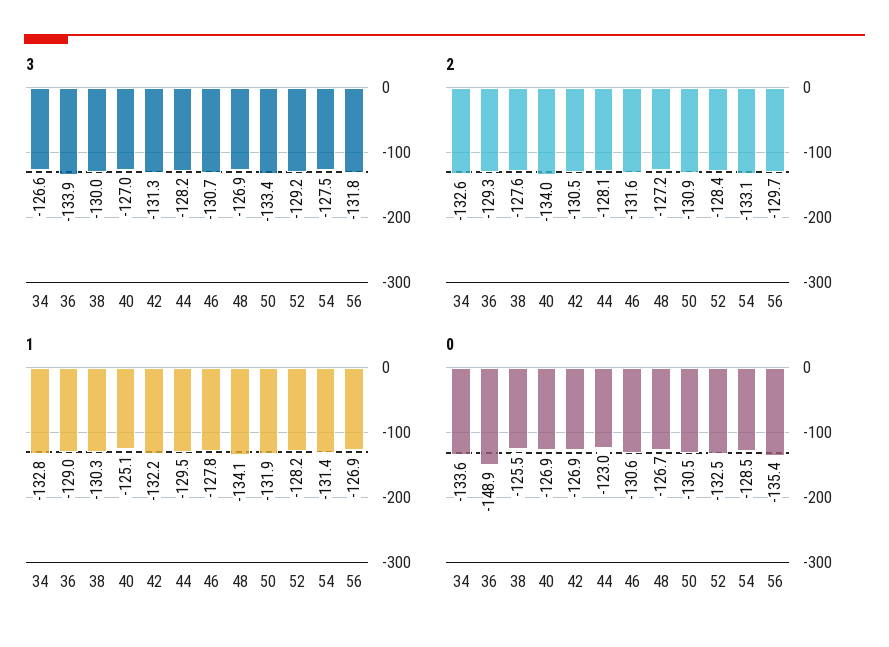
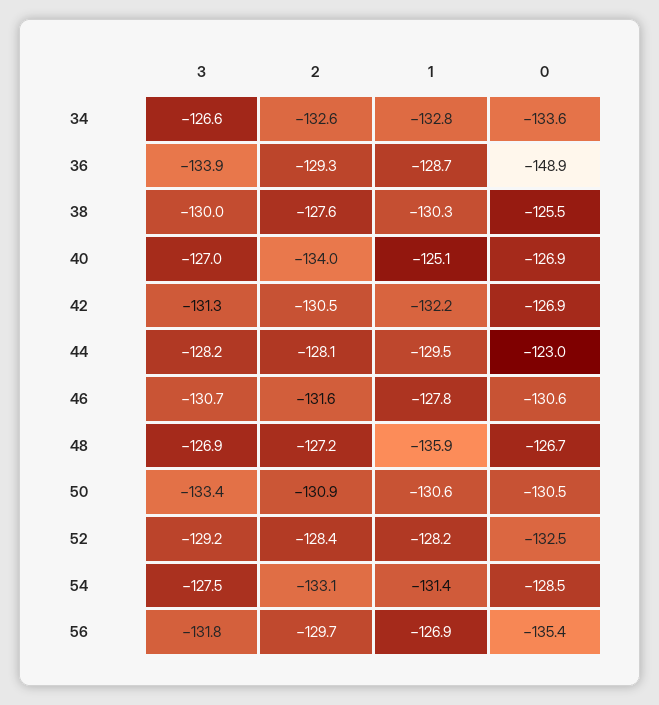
1, 36: -129 -> -128.7
1, 48: -134.1 -> -135.9
1, 50: -131.9 -> -130.6

